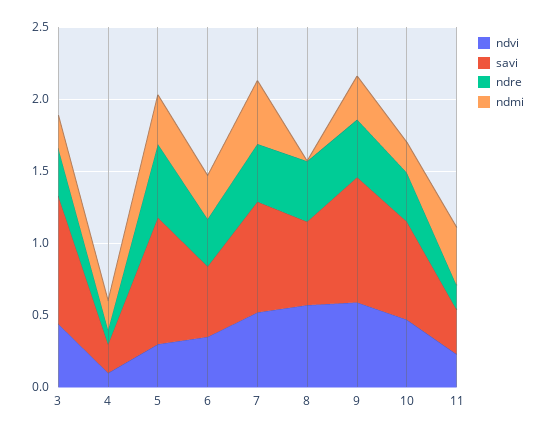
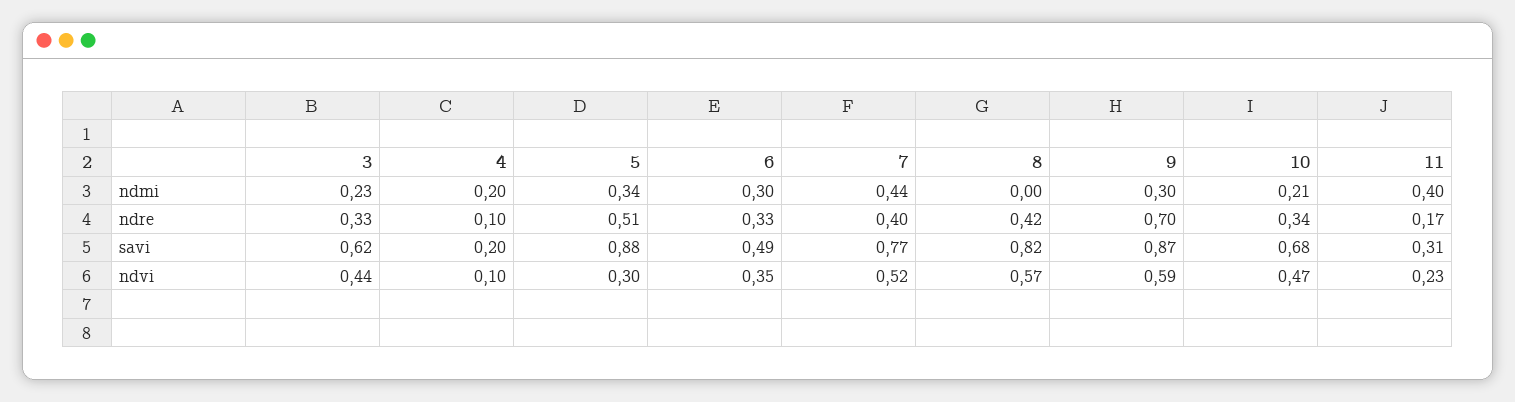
savi, 3: 0.9 -> 0.62
savi, 8: 0.6 -> 0.82
ndre, 9: 0.4 -> 0.7

